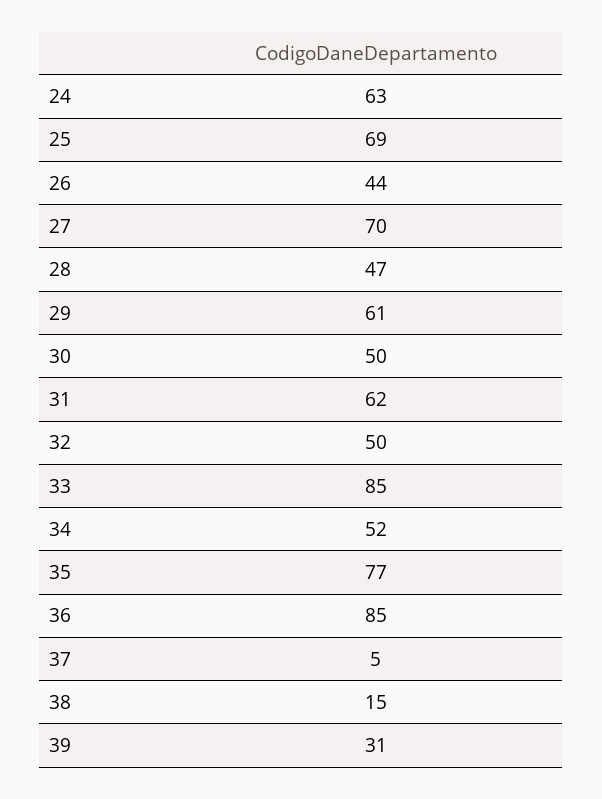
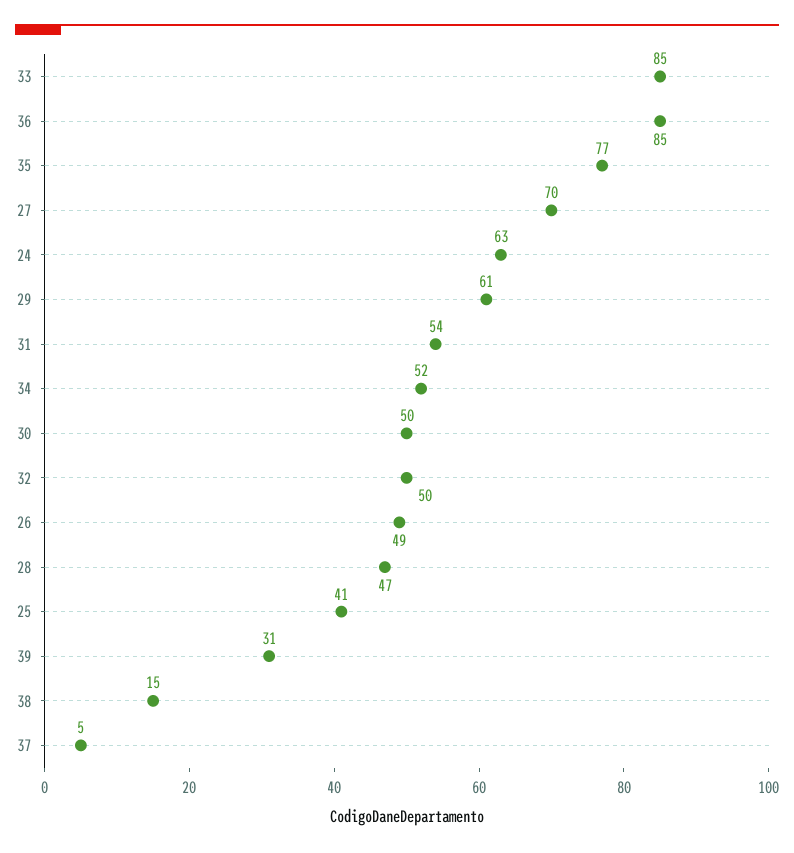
25: 69 -> 41
26: 44 -> 49
31: 62 -> 54

